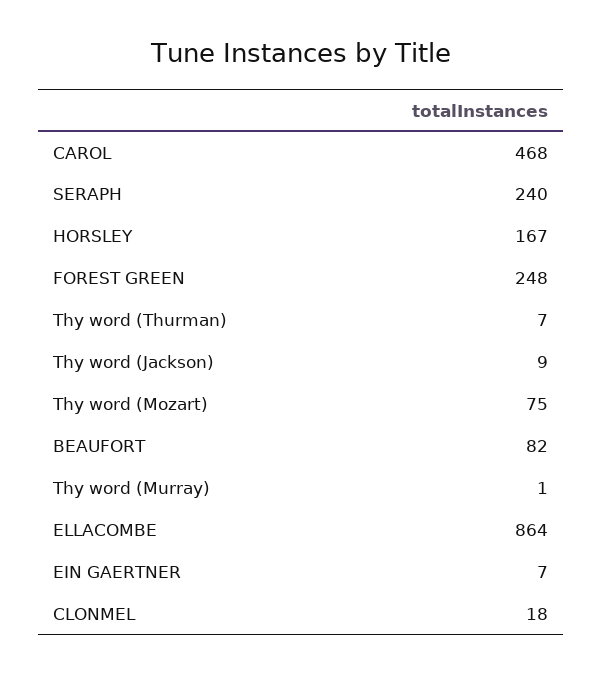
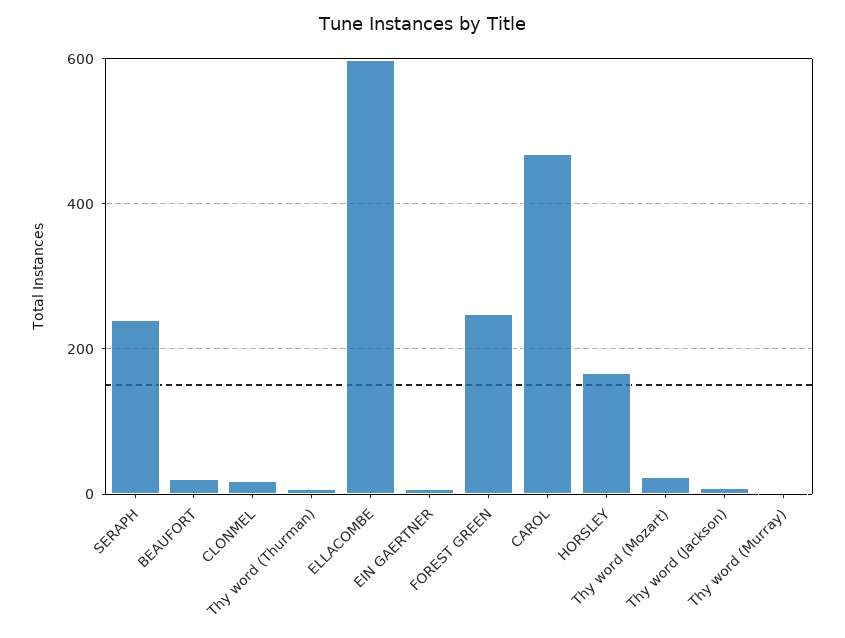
Thy word (Mozart): 75 -> 20
BEAUFORT: 82 -> 20
ELLACOMBE: 864 -> 600

